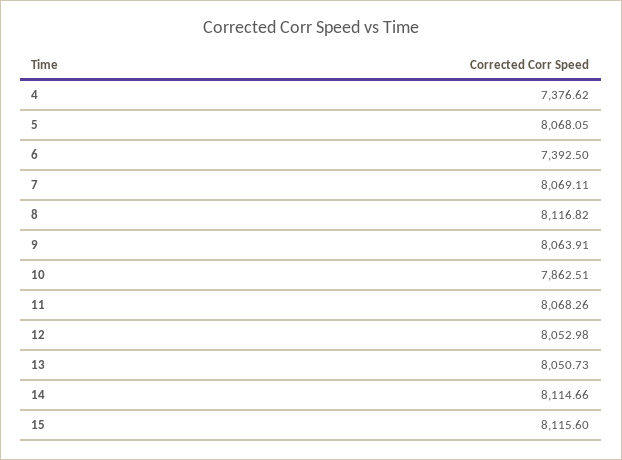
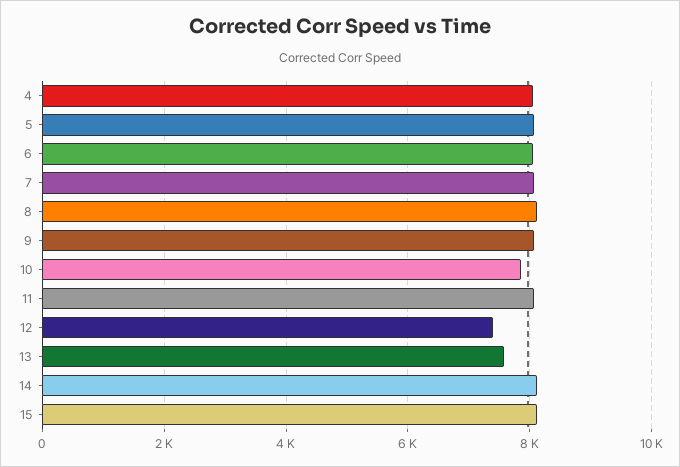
4: 7376.62 -> 8000
6: 7392.5 -> 8000
12: 8052.98 -> 7400
13: 8050.73 -> 7600

